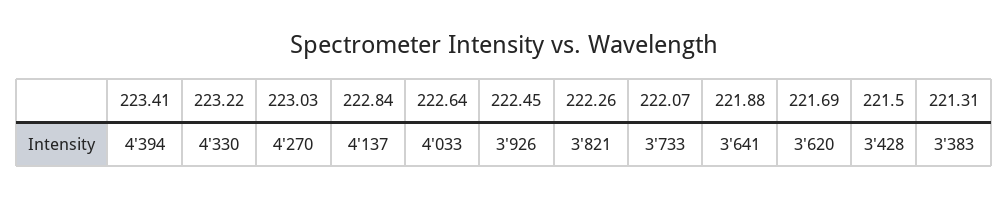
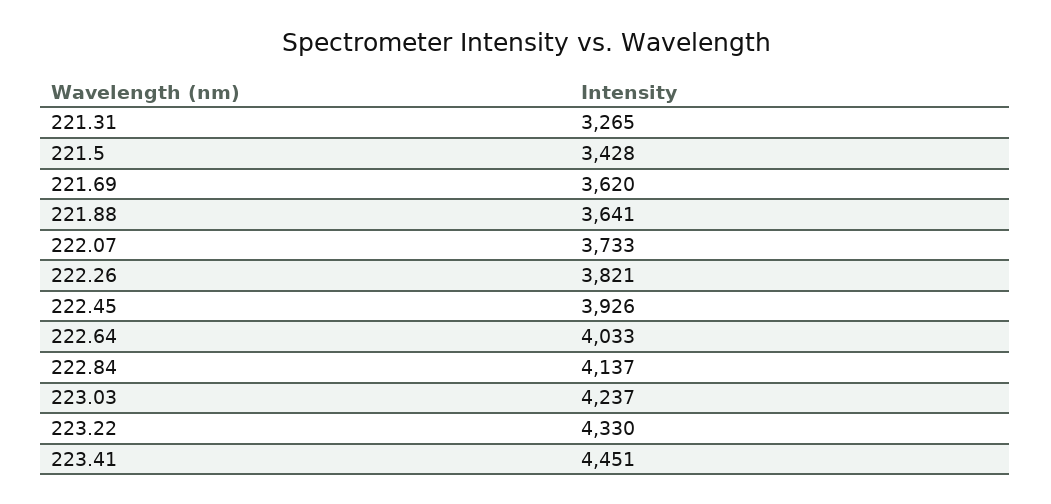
223.41: 4394 -> 4451
223.03: 4270 -> 4237
221.31: 3383 -> 3265

